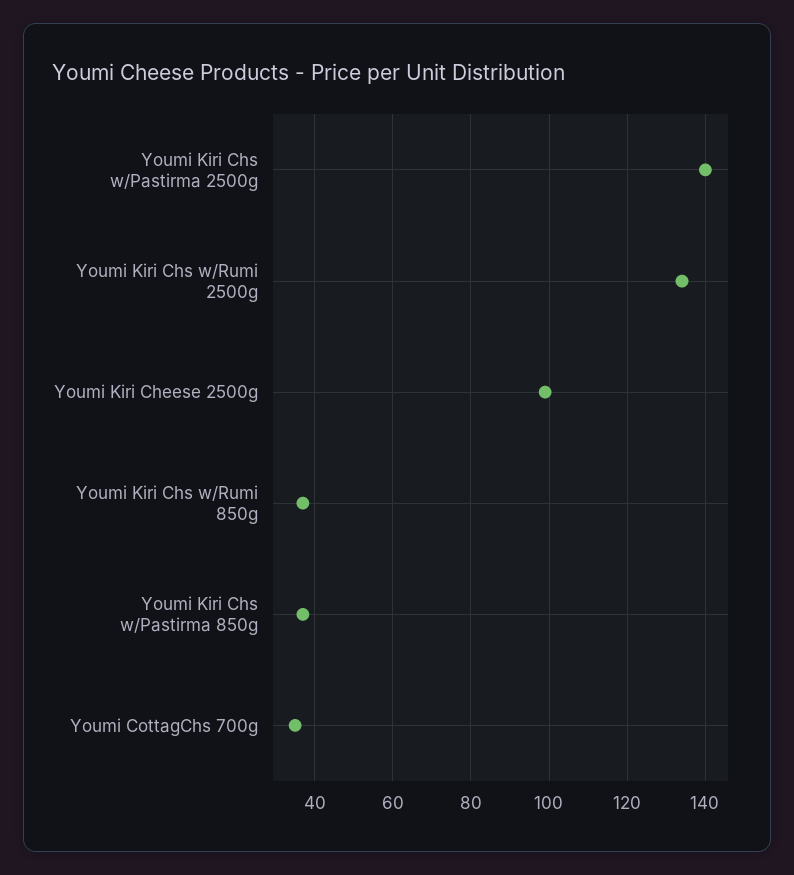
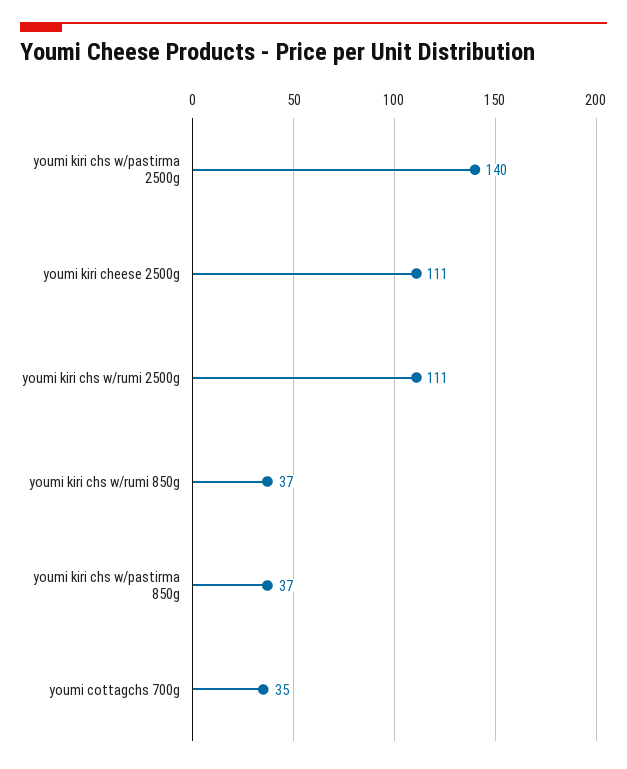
Youmi Kiri Chs w/Rumi 2500g: 135 -> 111
Youmi Kiri Cheese 2500g: 100 -> 111

